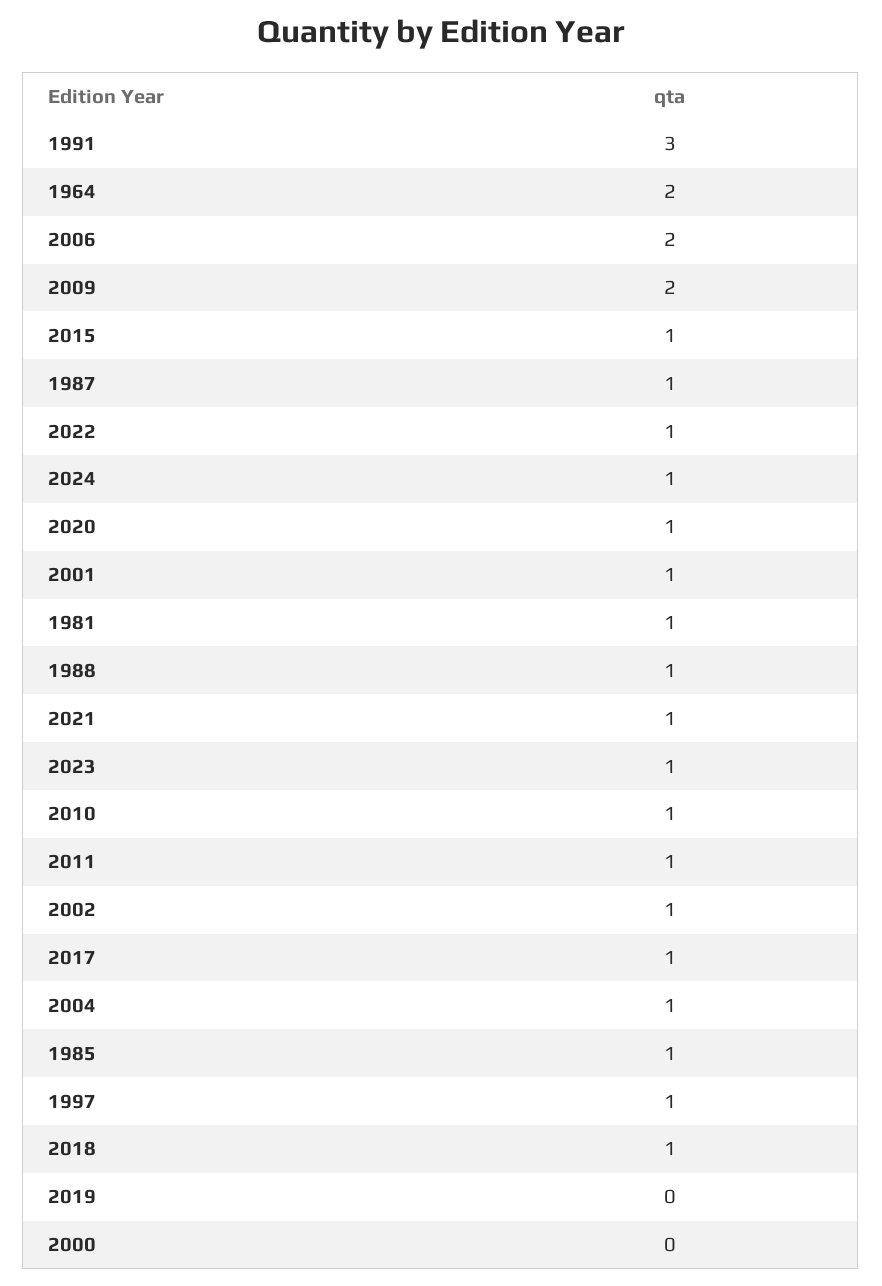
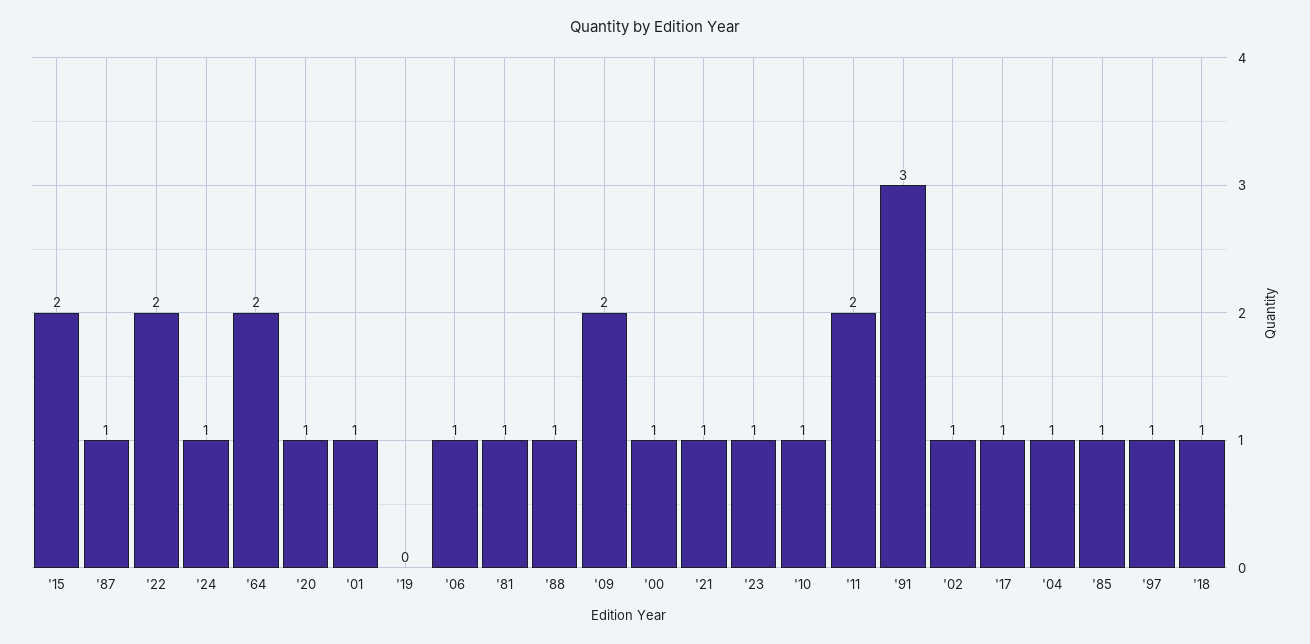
2006: 2 -> 1
2015: 1 -> 2
2022: 1 -> 2
2011: 1 -> 2
2000: 0 -> 1

